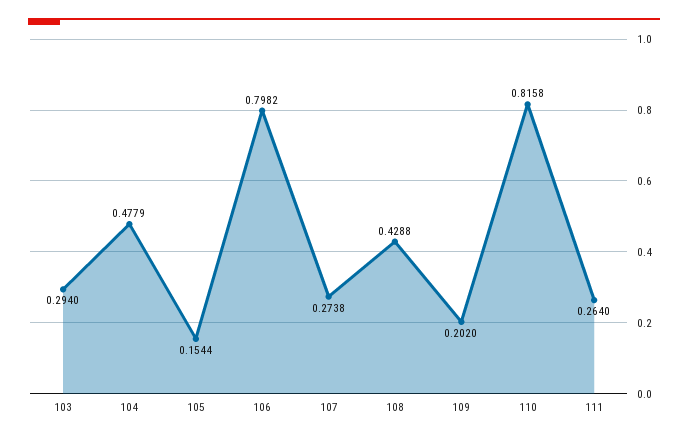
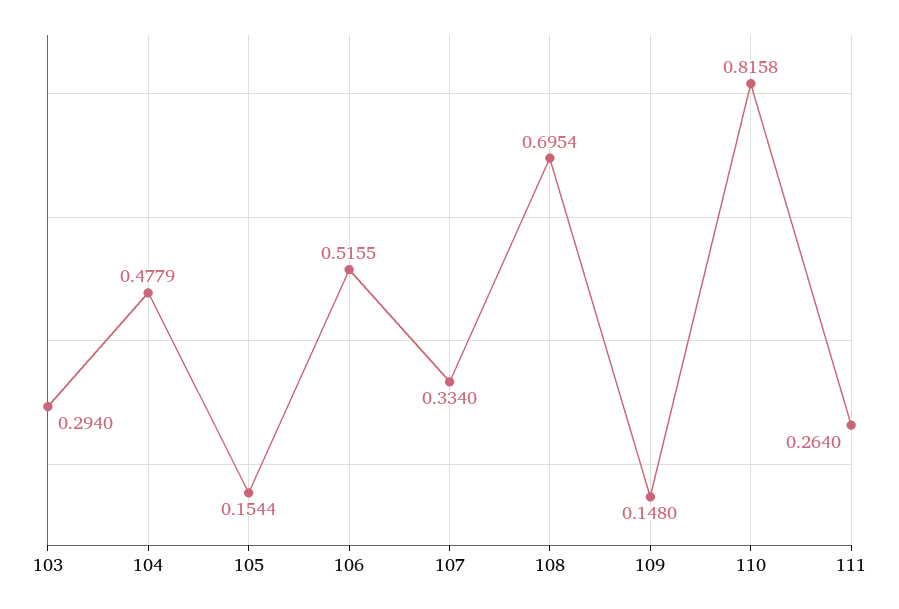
106: 0.7982 -> 0.5155
107: 0.2738 -> 0.334
108: 0.4288 -> 0.6954
109: 0.202 -> 0.148

